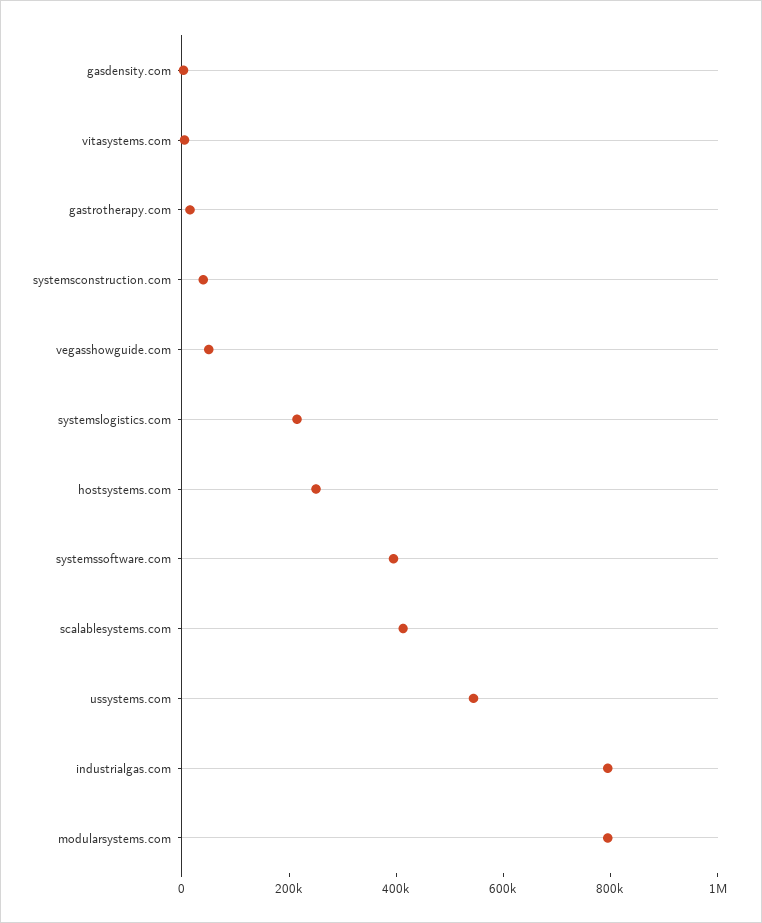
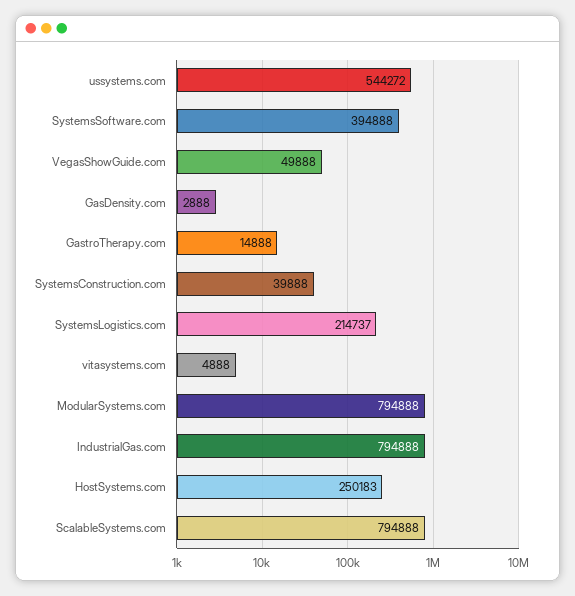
scalablesystems.com: 400000 -> 794888

